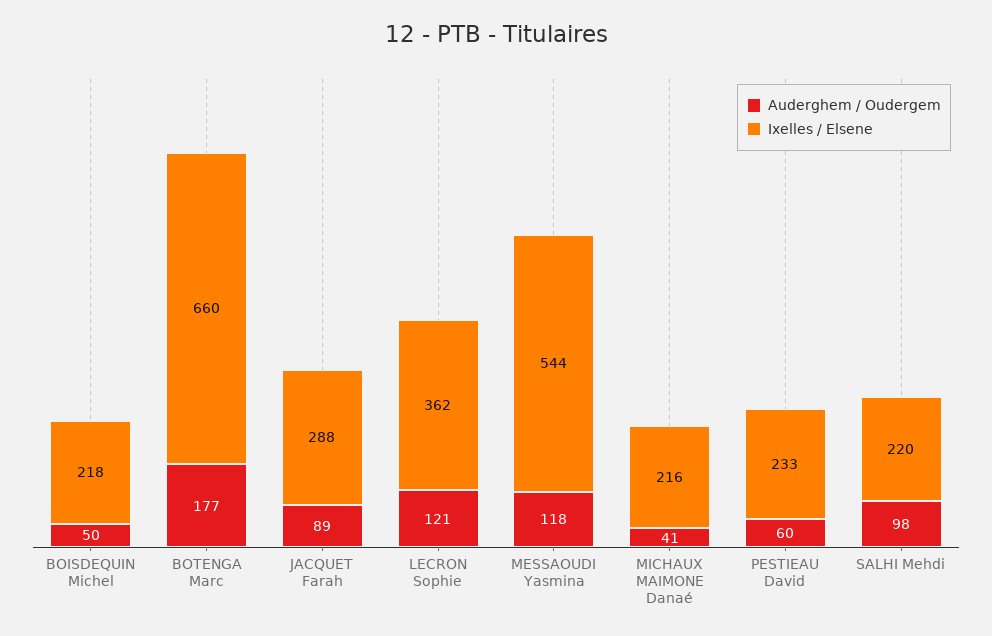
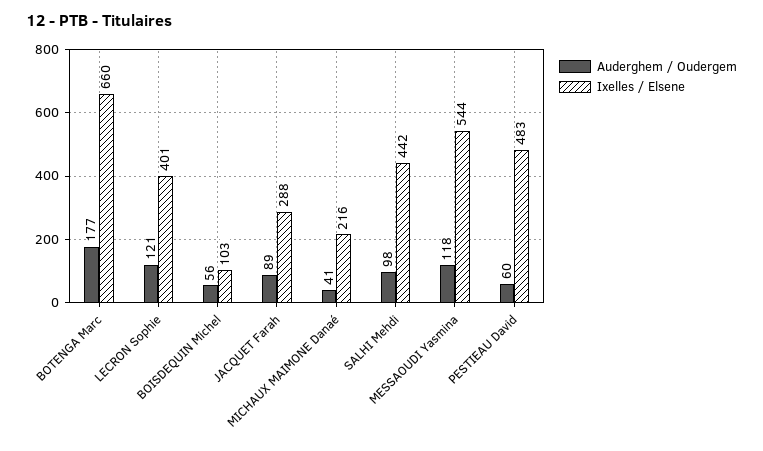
Auderghem / Oudergem, BOISDEQUIN Michel: 50 -> 56
Ixelles / Elsene, BOISDEQUIN Michel: 218 -> 103
Ixelles / Elsene, LECRON Sophie: 362 -> 401
Ixelles / Elsene, PESTIEAU David: 233 -> 483
Ixelles / Elsene, SALHI Mehdi: 220 -> 442

